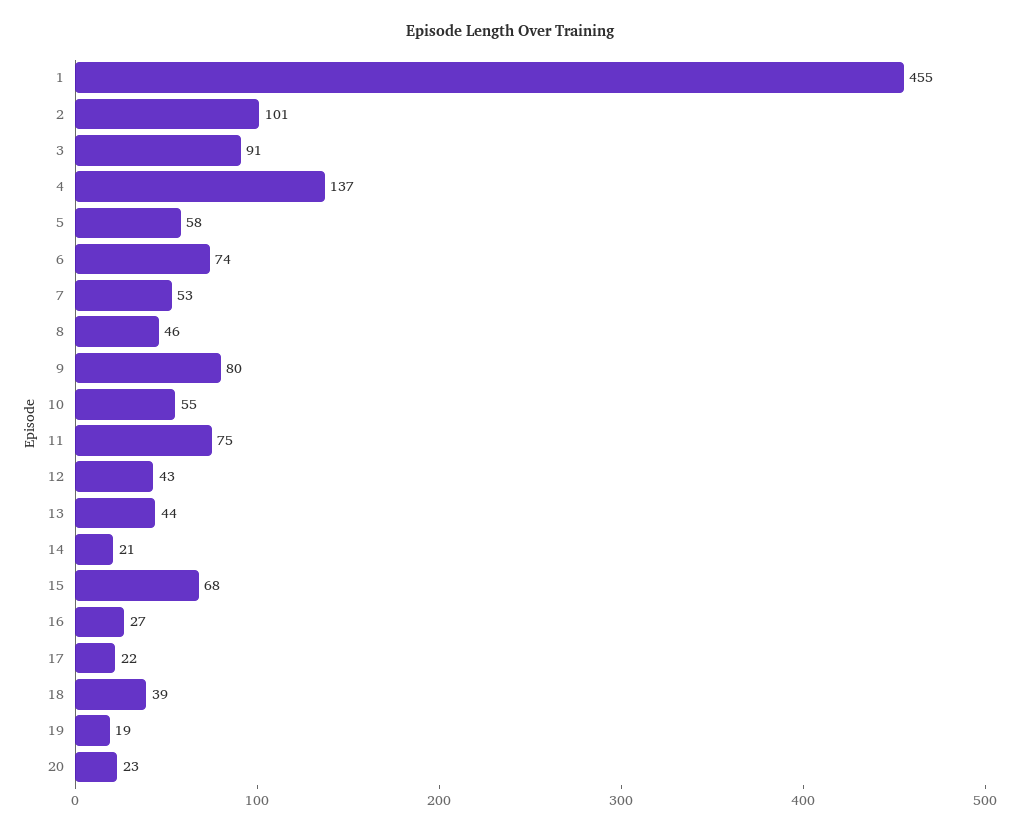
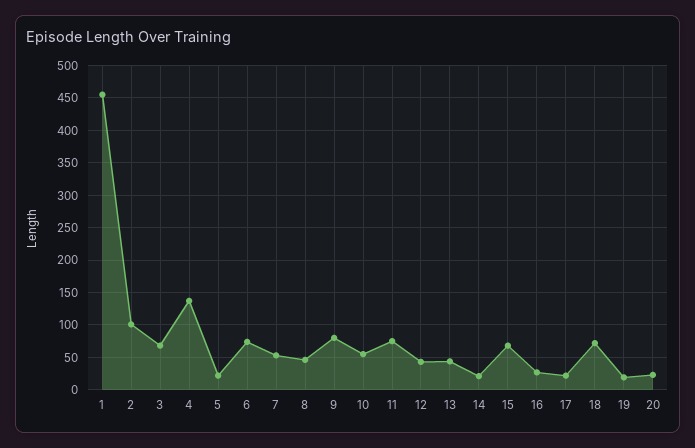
3: 91 -> 70
5: 58 -> 20
18: 39 -> 70

